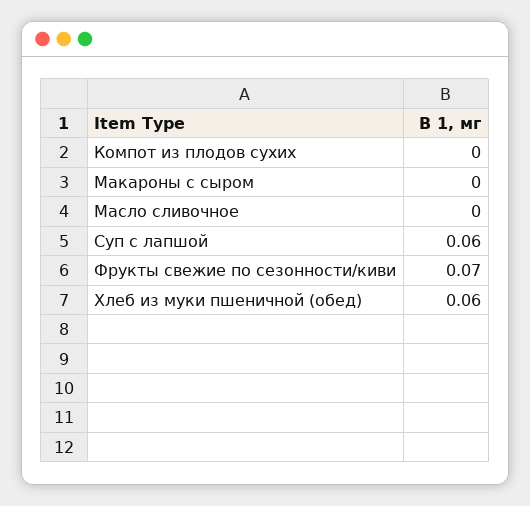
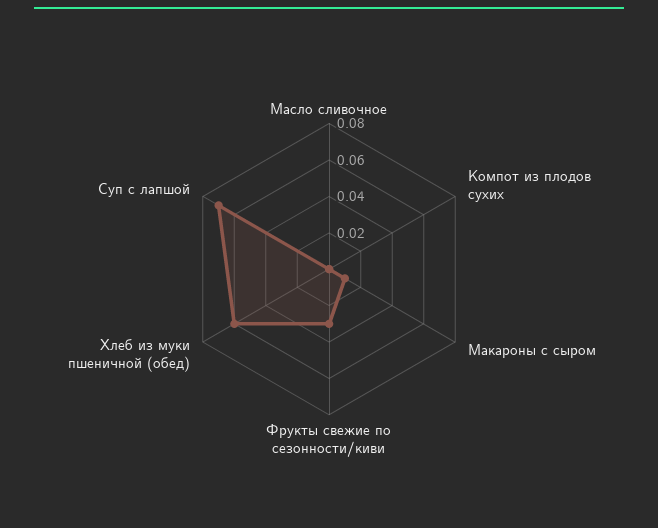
Макароны с сыром: 0 -> 0.01
Суп с лапшой: 0.06 -> 0.07
Фрукты свежие по сезонности/киви: 0.07 -> 0.03

